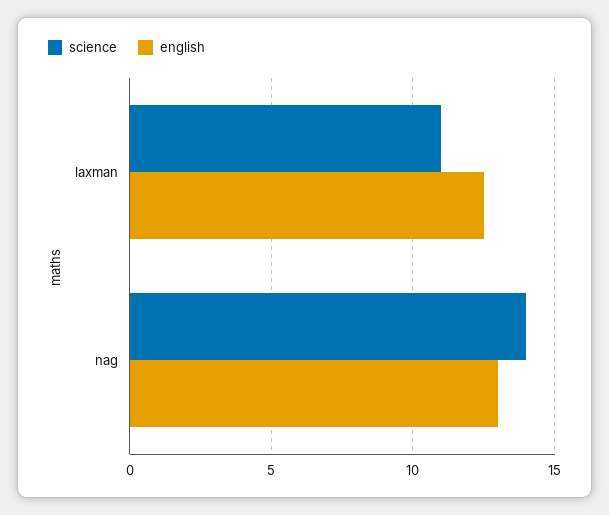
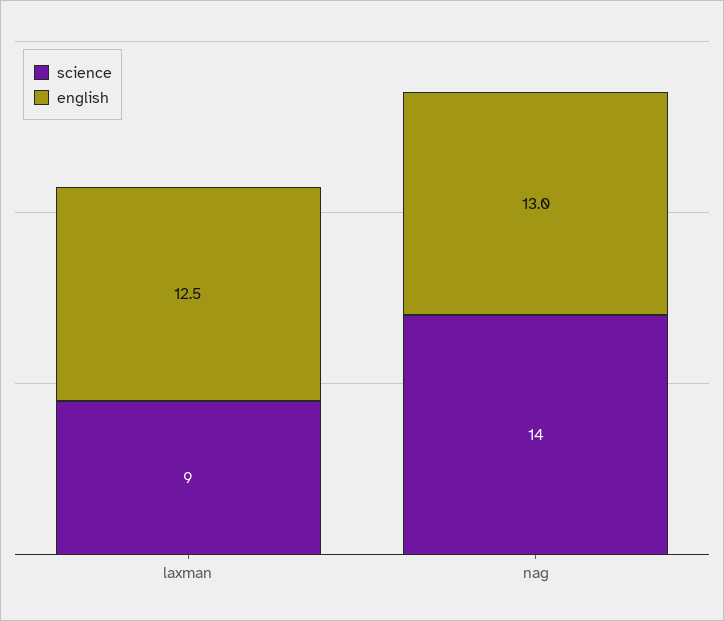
science, laxman: 11 -> 9

